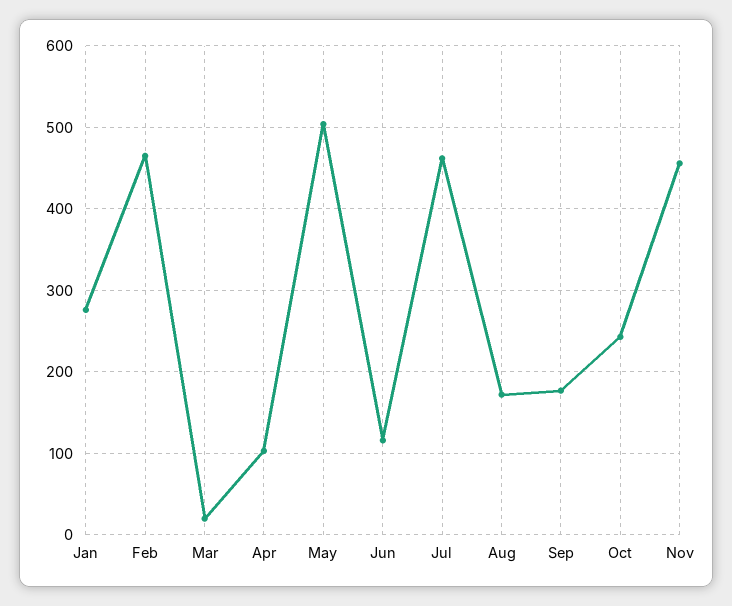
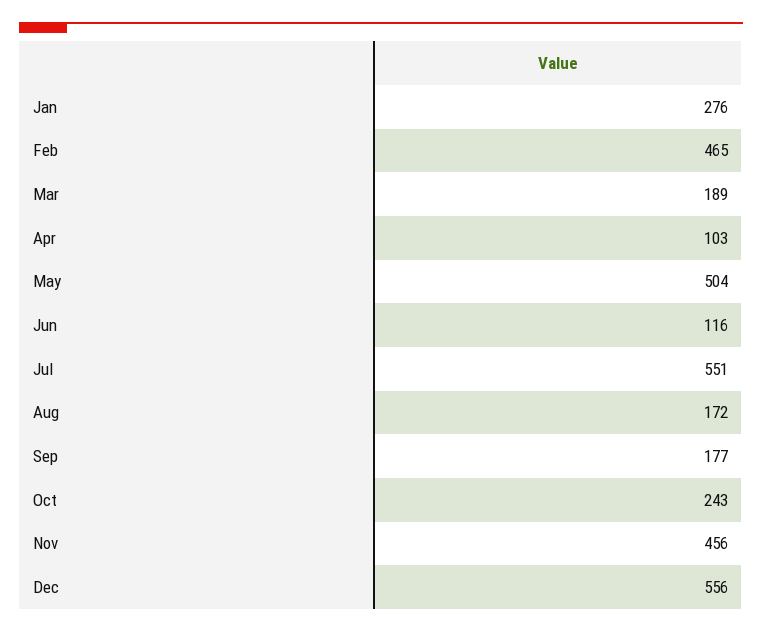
Mar: 20 -> 189
Jul: 460 -> 551
Dec: none -> 556

